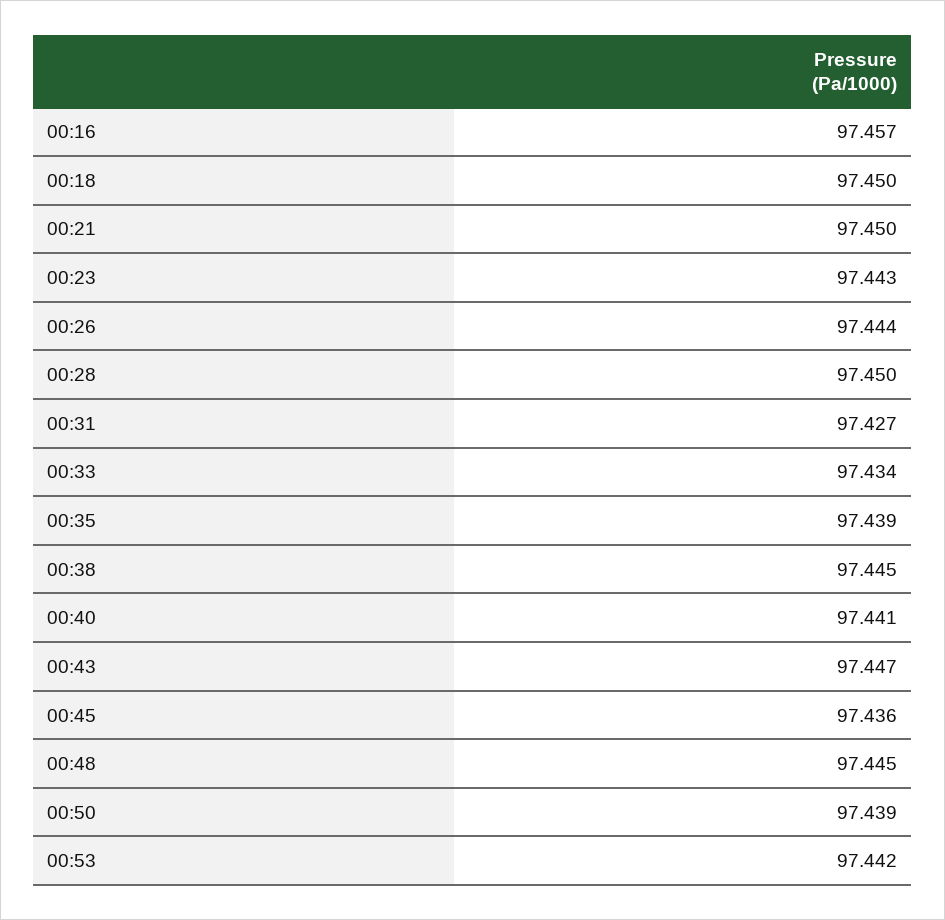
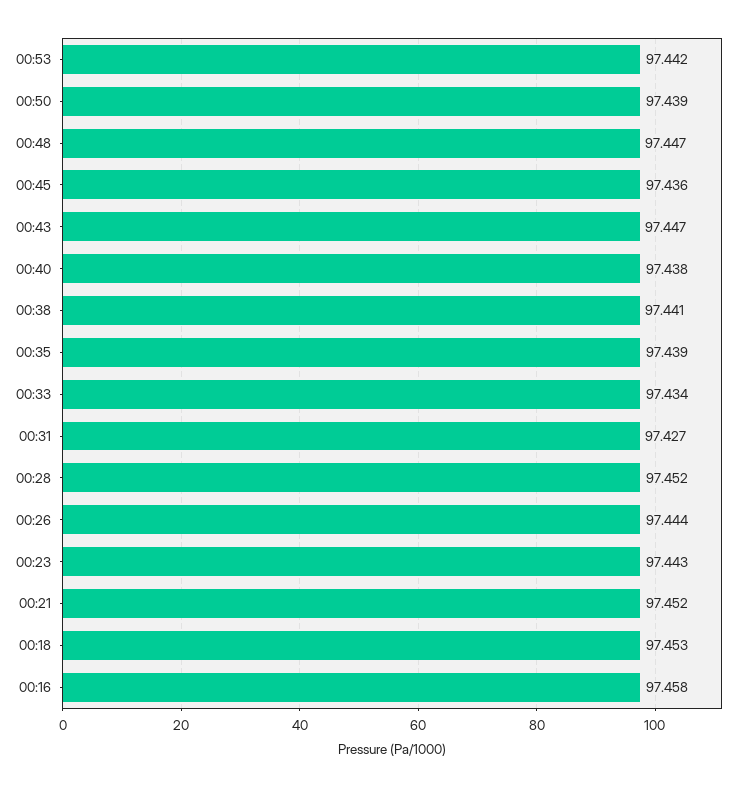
00:16: 97.457 -> 97.458
00:18: 97.45 -> 97.453
00:21: 97.45 -> 97.452
00:28: 97.45 -> 97.452
00:38: 97.445 -> 97.441
00:40: 97.441 -> 97.438
00:48: 97.445 -> 97.447

